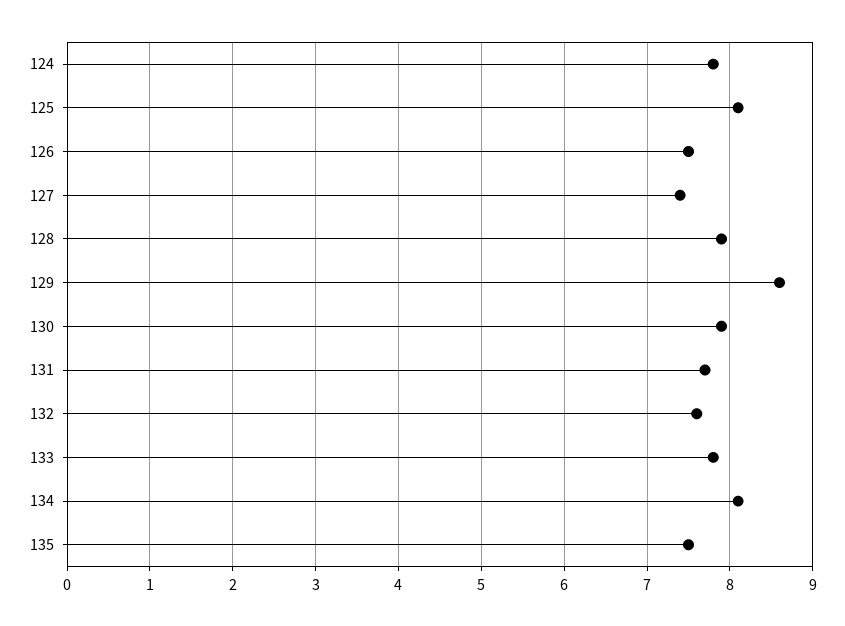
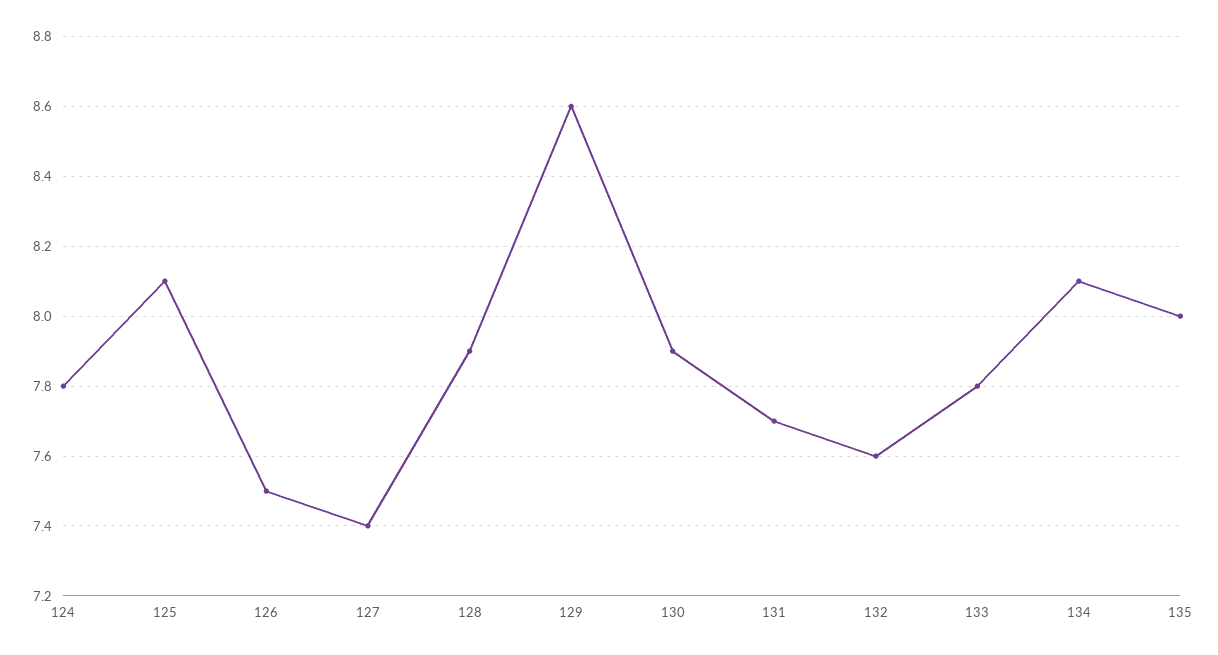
135: 7.5 -> 8

